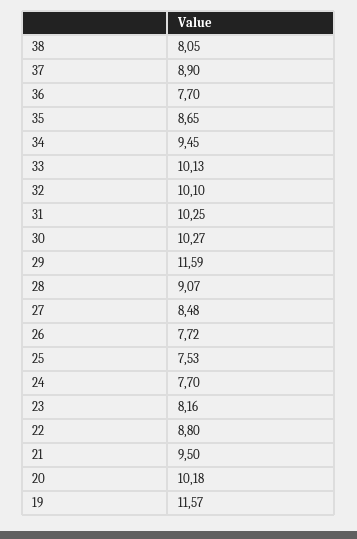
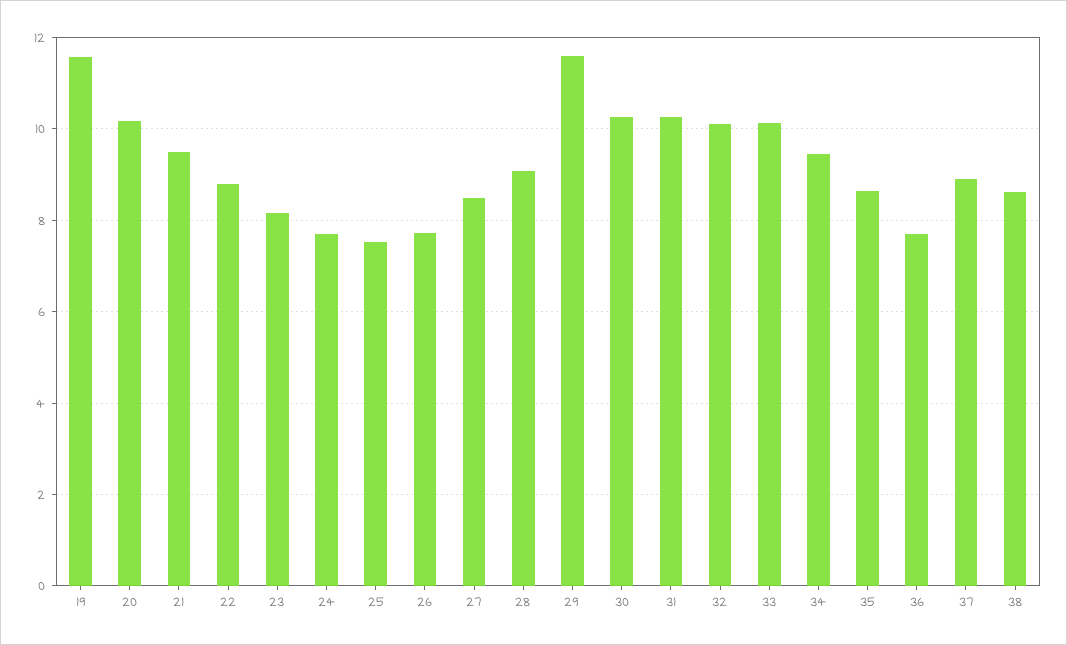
38: 8.05 -> 8.6

